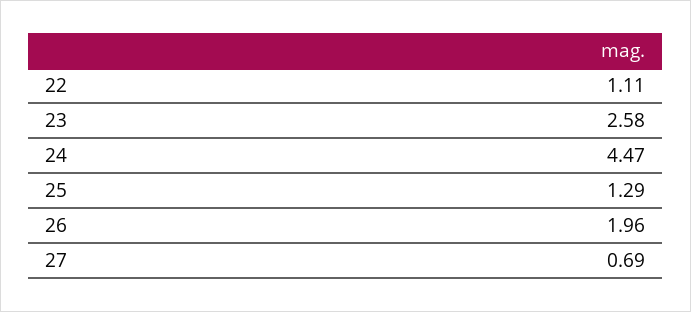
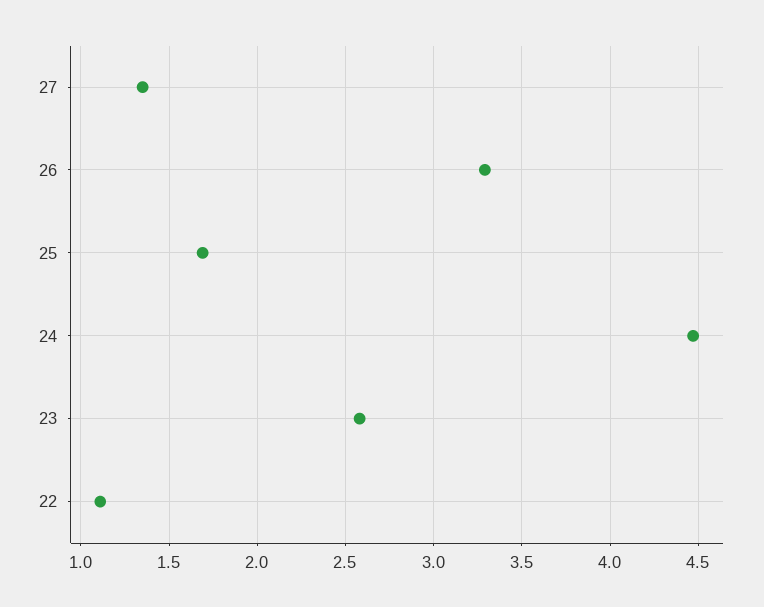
25: 1.29 -> 1.7
26: 1.96 -> 3.3
27: 0.69 -> 1.35

